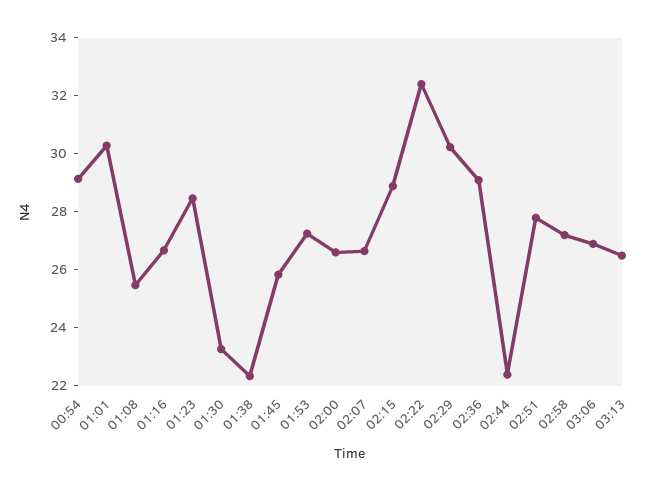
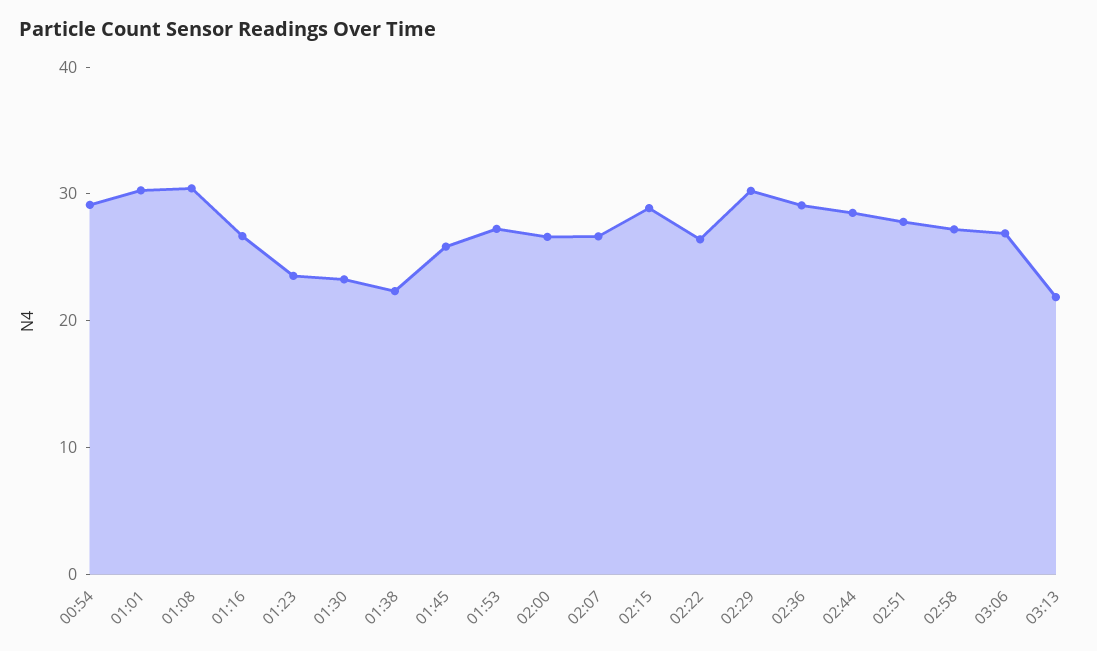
01:08: 25.5 -> 30
01:23: 28.5 -> 24
02:22: 32.5 -> 26
02:44: 22.5 -> 28
03:13: 26.5 -> 22

